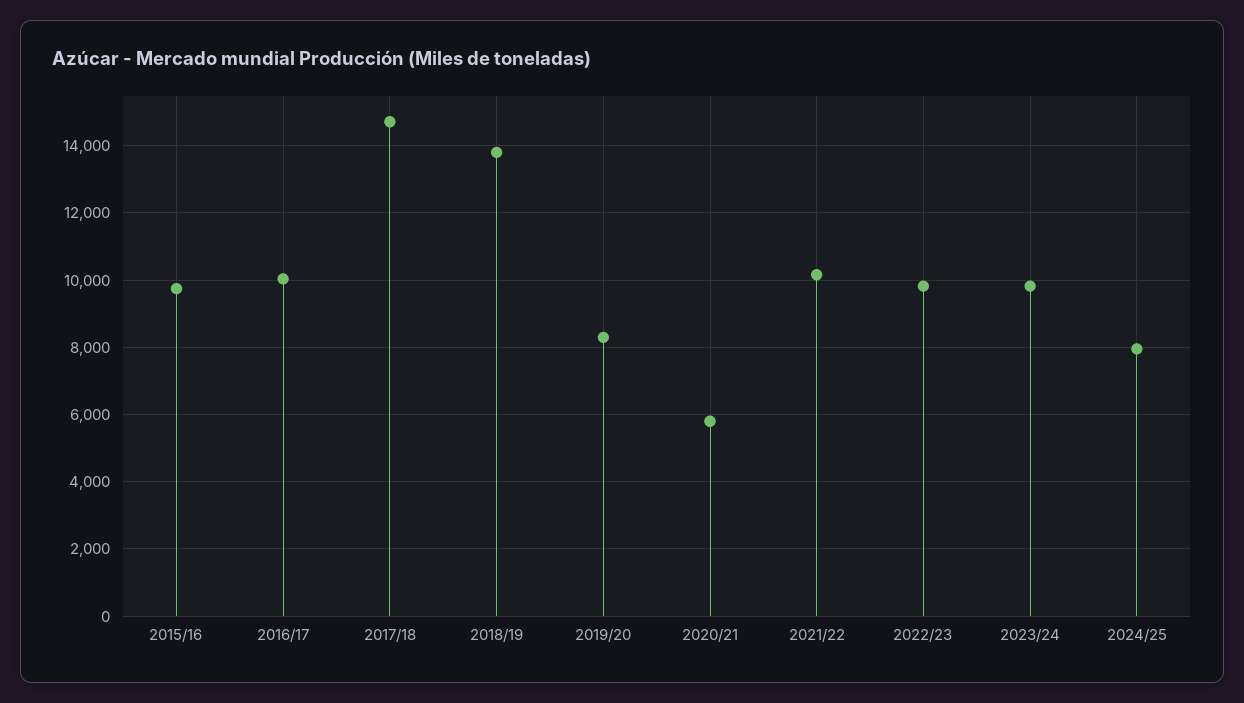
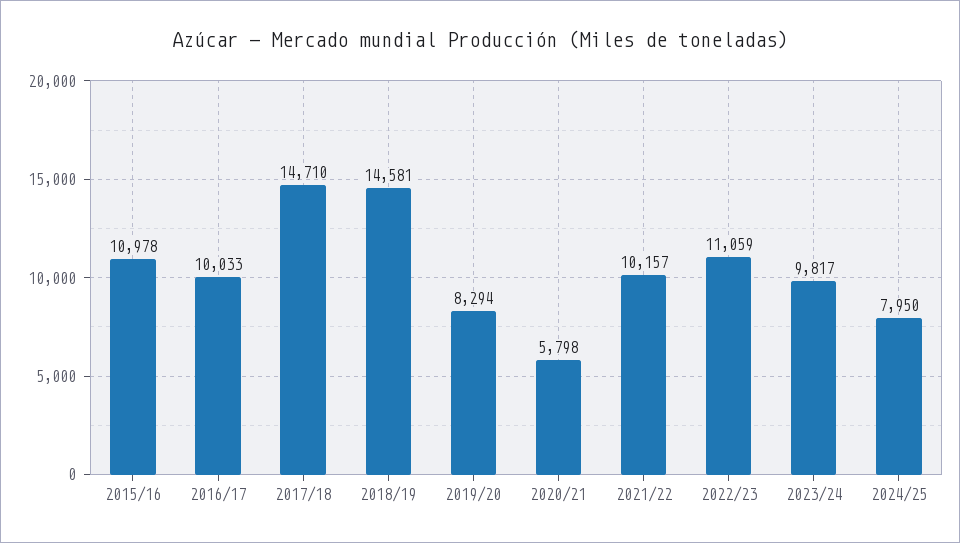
2015/16: 9800 -> 10978
2018/19: 13800 -> 14581
2022/23: 9800 -> 11059

